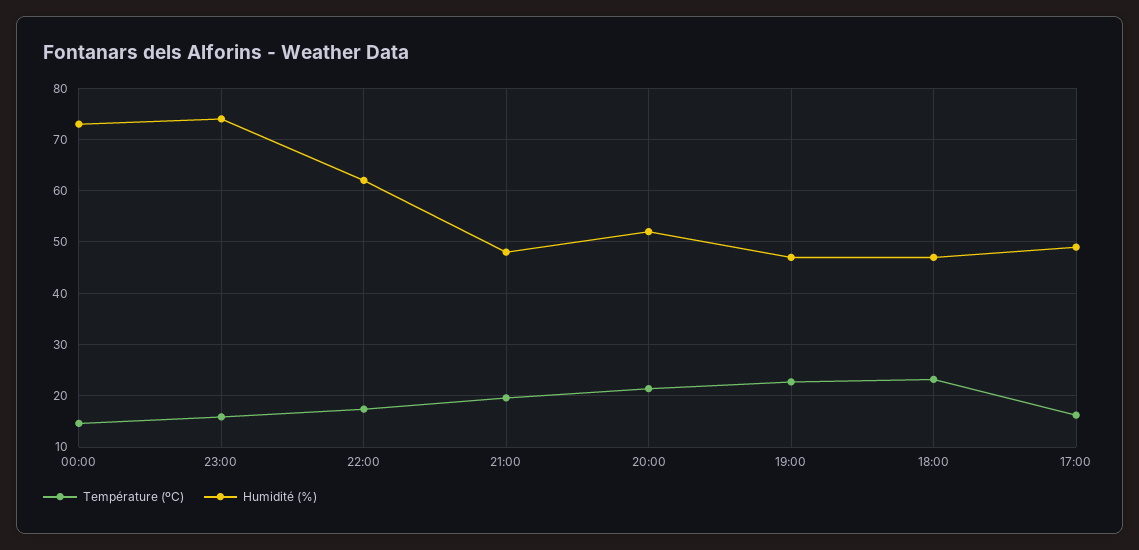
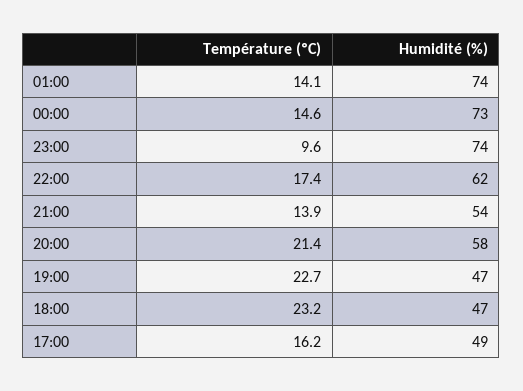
Température (ºC), 23:00: 16 -> 9.6
Température (ºC), 21:00: 20 -> 13.9
Humidité (%), 21:00: 48 -> 54
Humidité (%), 20:00: 52 -> 58
Température (ºC), 01:00: none -> 14.1
Humidité (%), 01:00: none -> 74

